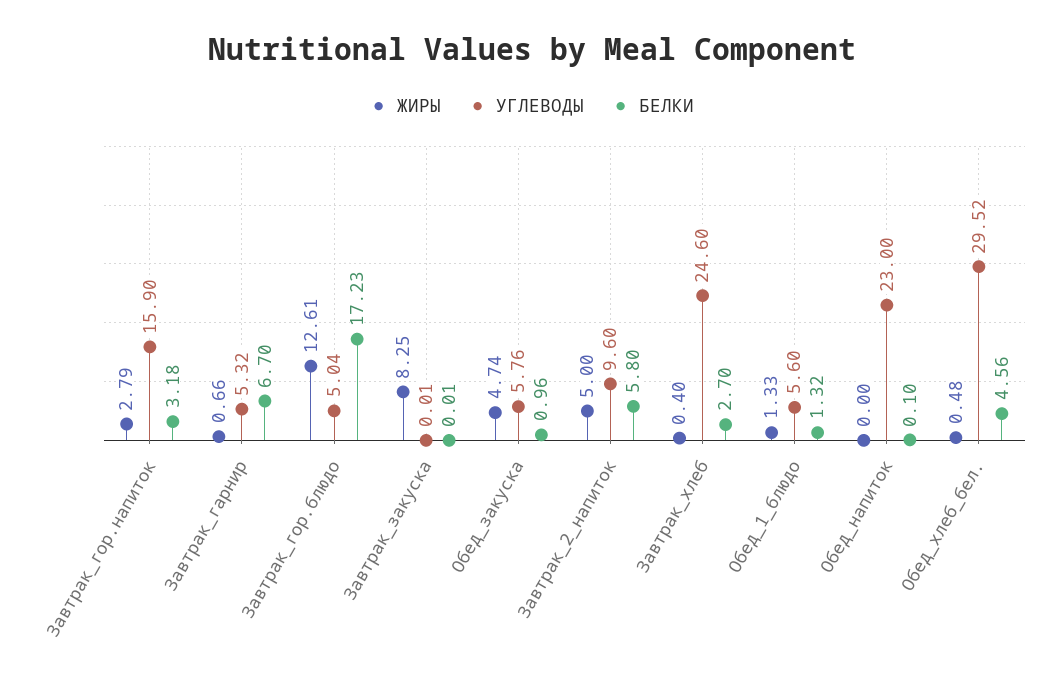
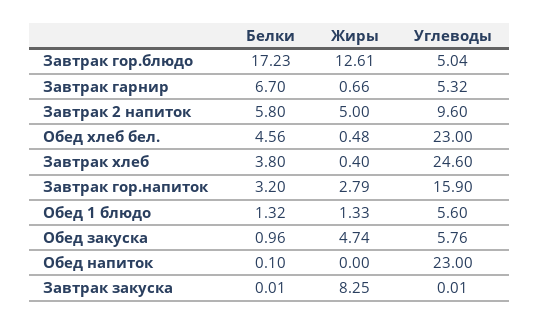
БЕЛКИ, Завтрак_гор.напиток: 3.18 -> 3.2
БЕЛКИ, Завтрак_хлеб: 2.7 -> 3.8
УГЛЕВОДЫ, Обед_хлеб_бел.: 29.52 -> 23

